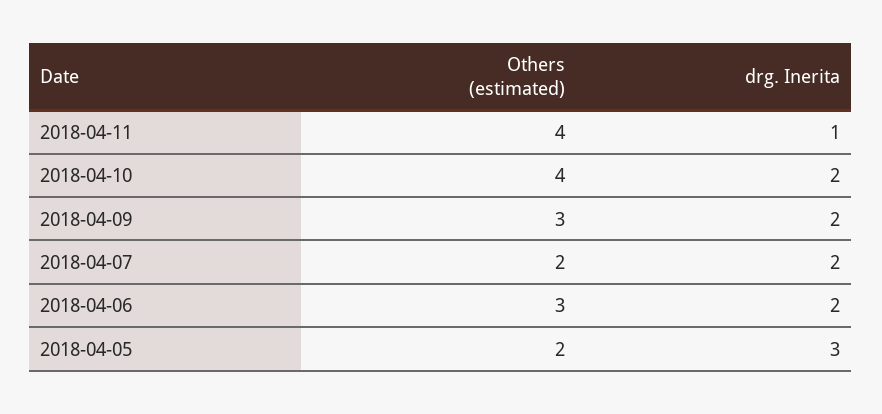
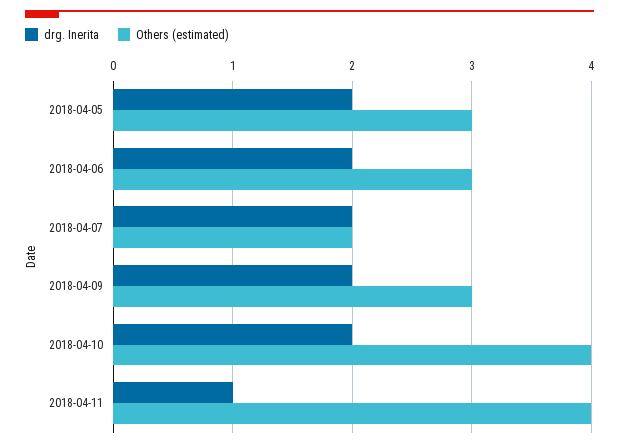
Others (estimated), 2018-04-05: 2 -> 3
drg. Inerita, 2018-04-05: 3 -> 2

